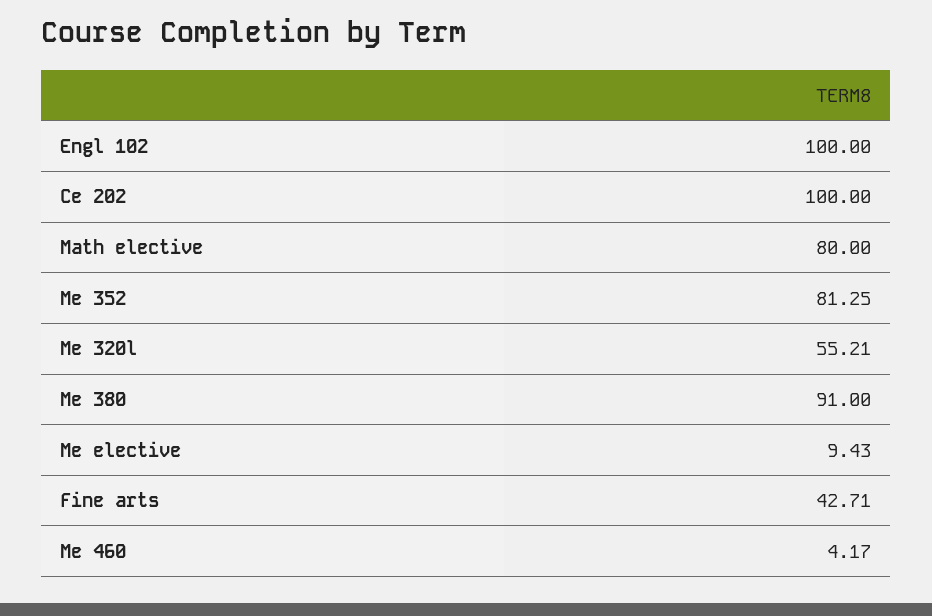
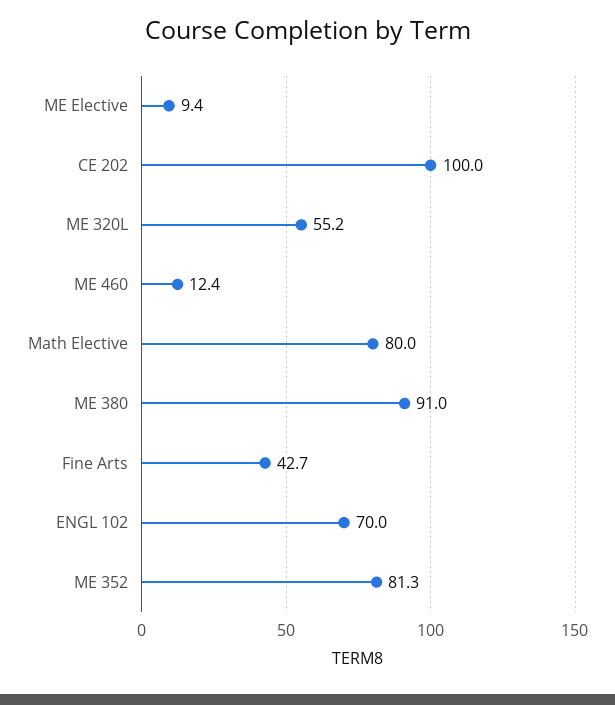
Engl 102: 100 -> 70
Me 460: 4.17 -> 12.4

